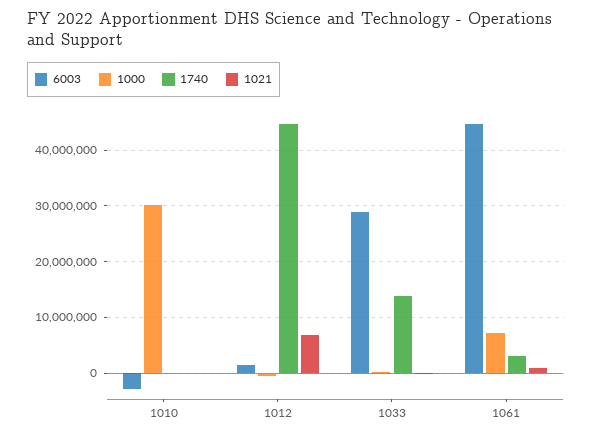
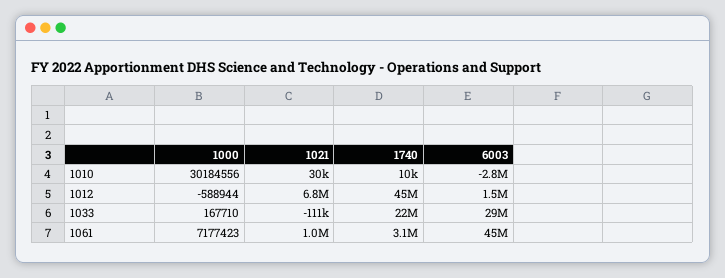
1740, 1033: 14000000 -> 22000000

